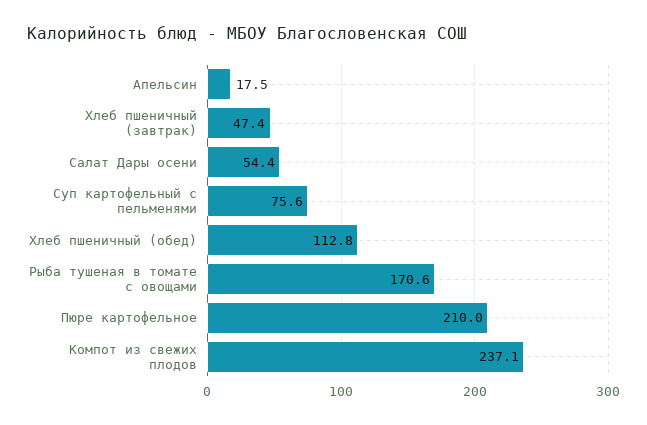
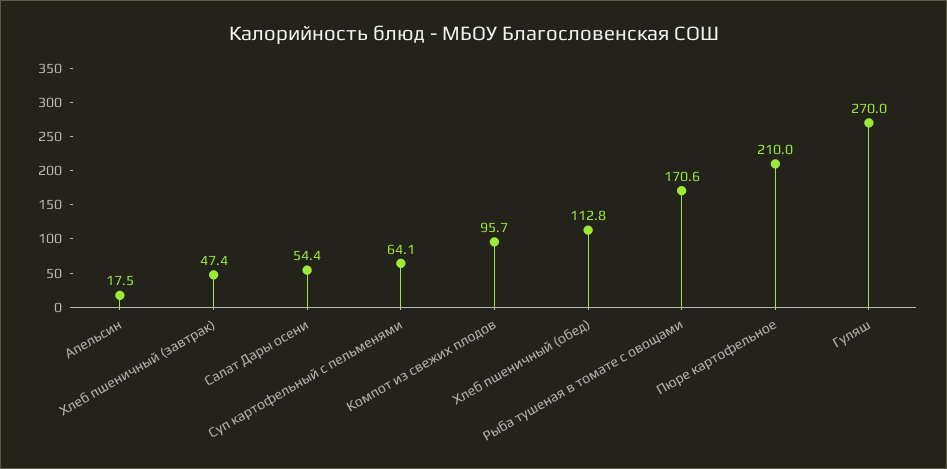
Суп картофельный с пельменями: 75.6 -> 64.1
Компот из свежих плодов: 237.1 -> 95.7
Гуляш: none -> 270

